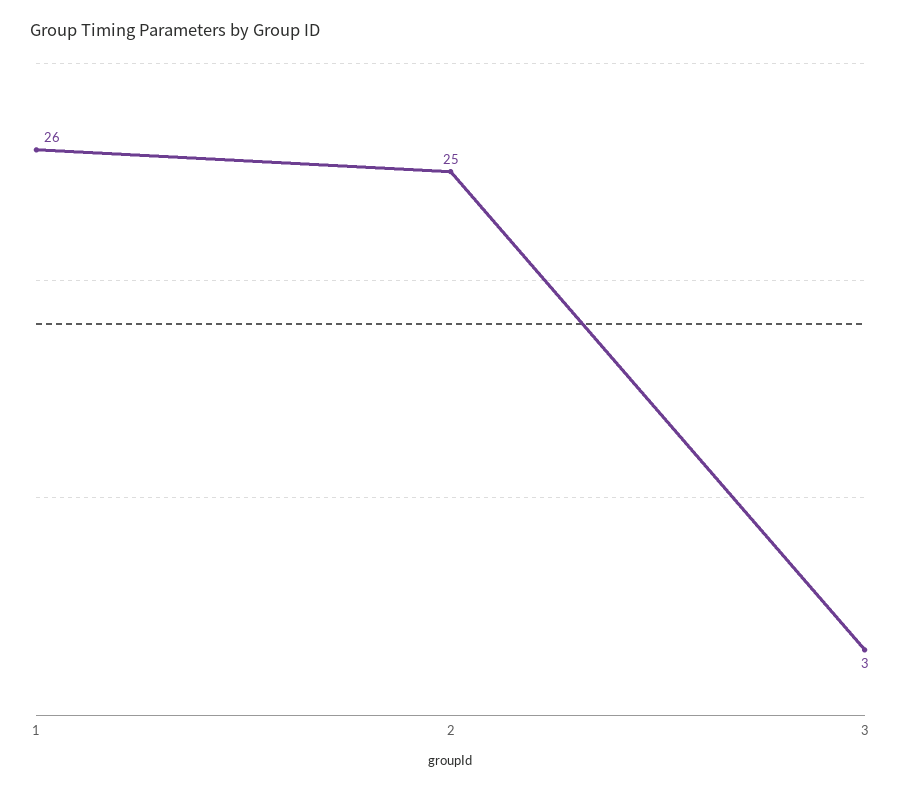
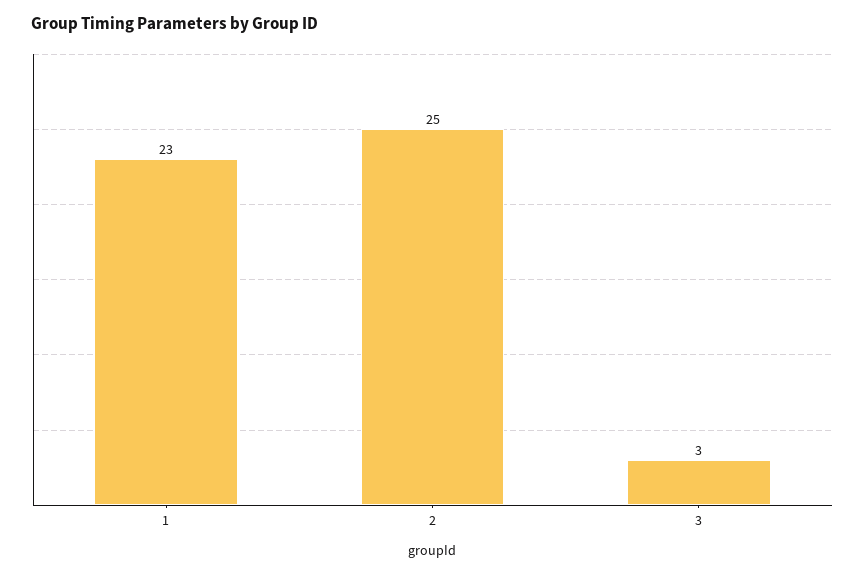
1: 26 -> 23

